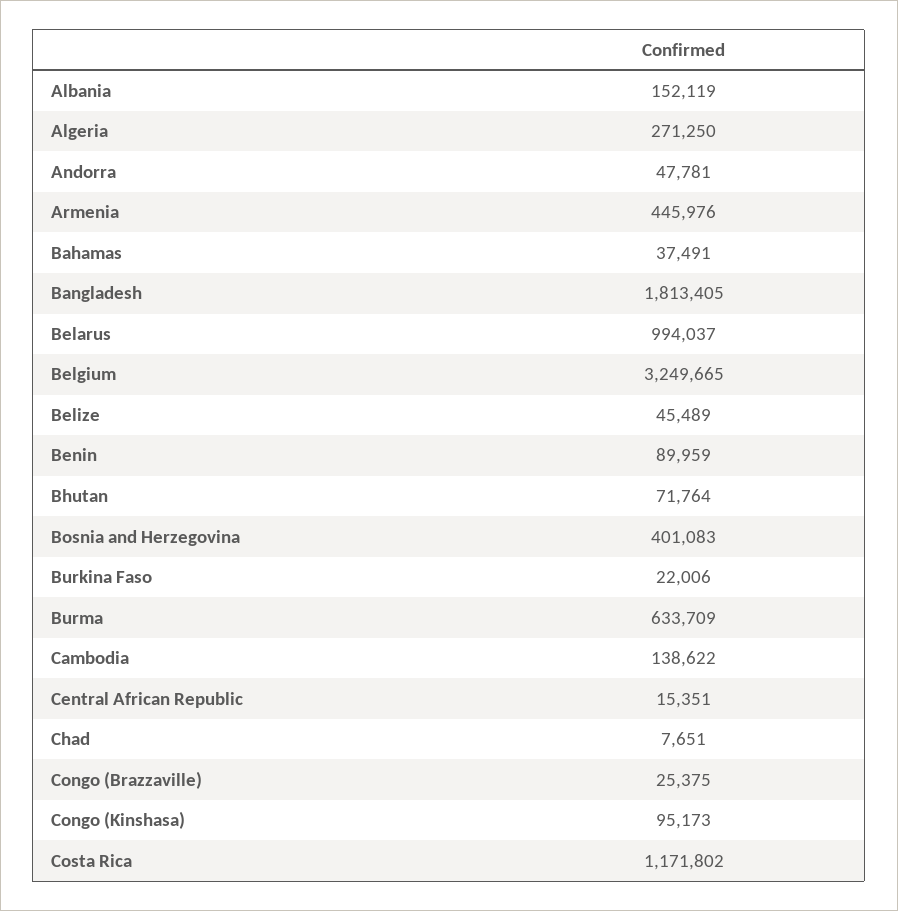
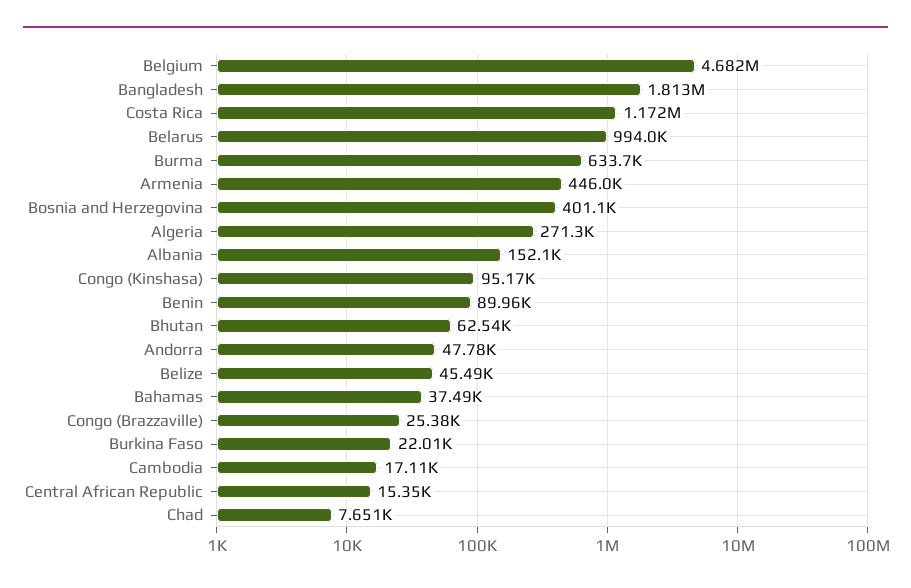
Belgium: 3249665 -> 4682000
Bhutan: 71764 -> 62540
Cambodia: 138622 -> 17110

